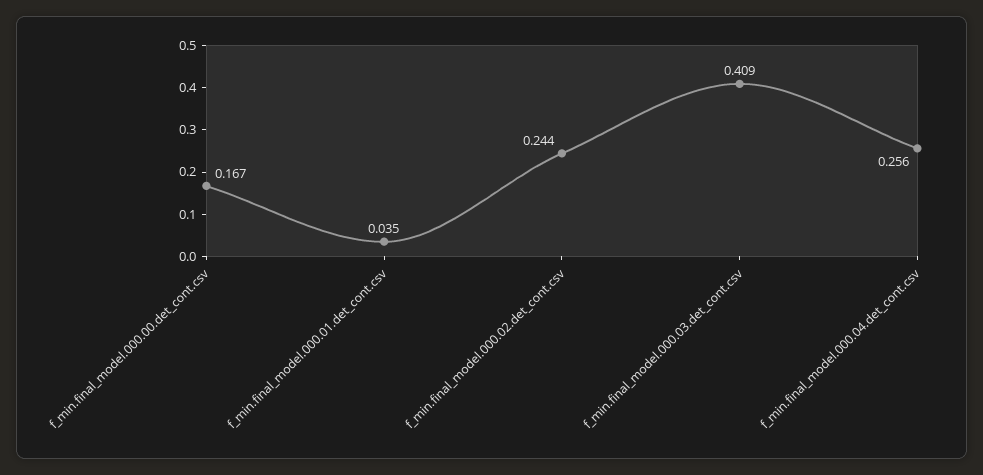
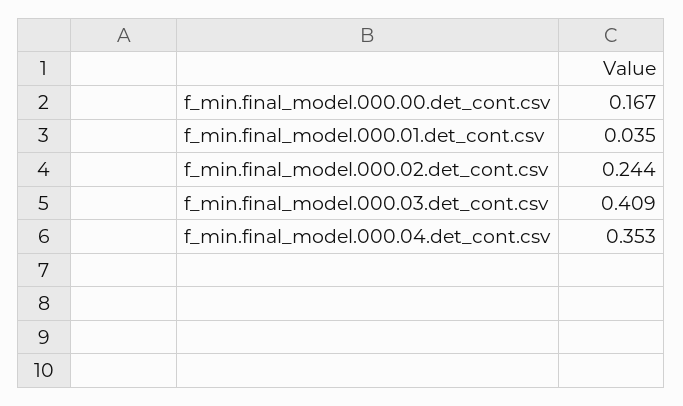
f_min.final_model.000.04.det_cont.csv: 0.256 -> 0.353

